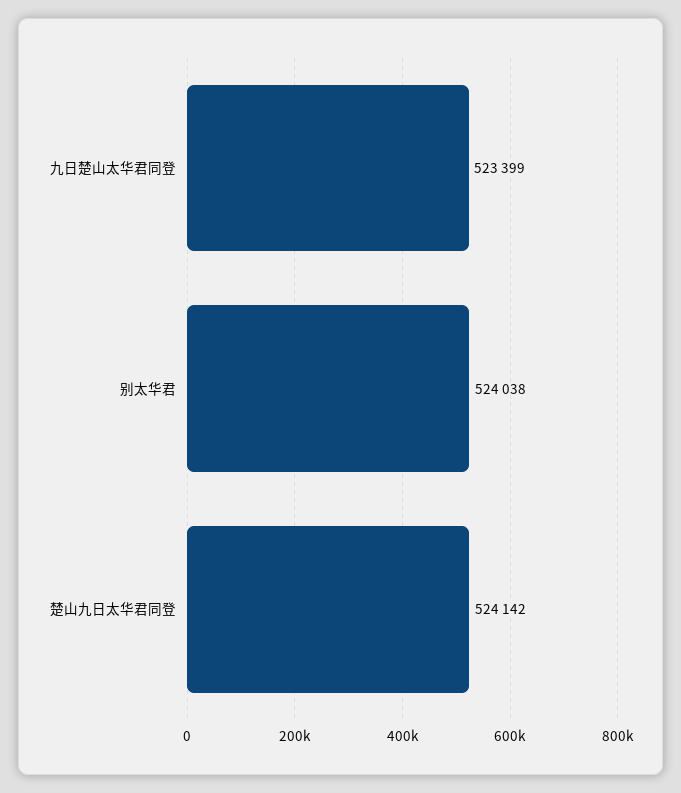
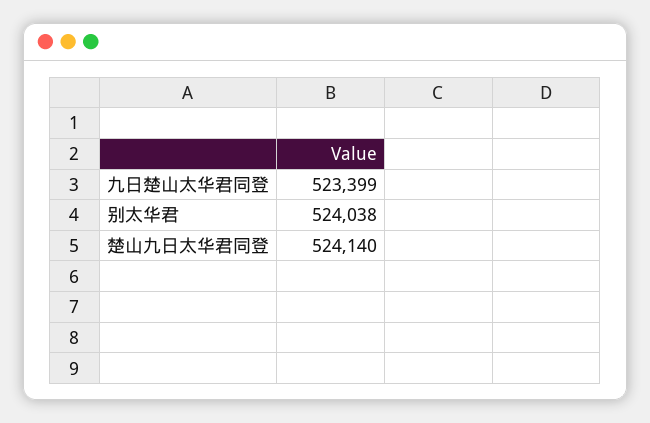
楚山九日太华君同登: 524142 -> 524140

